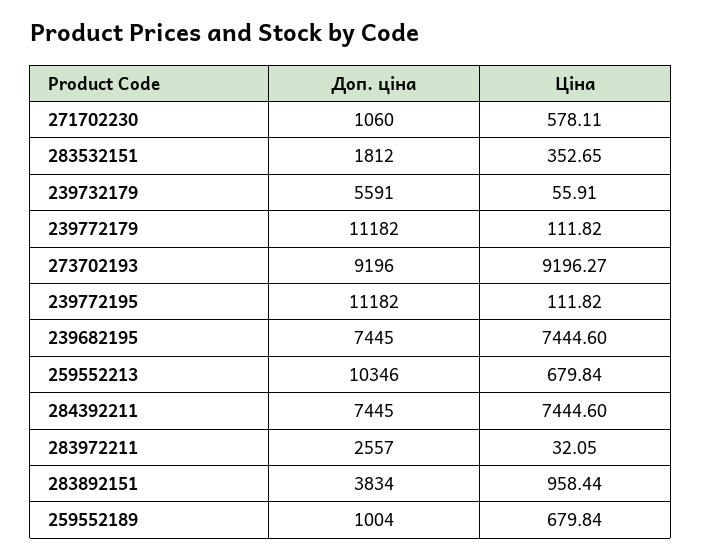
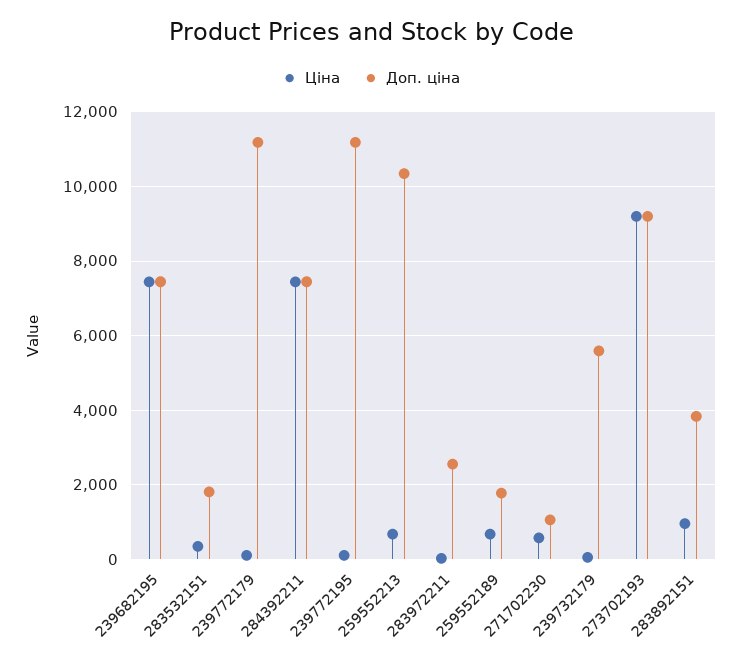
Доп. ціна, 259552189: 1004 -> 1800

